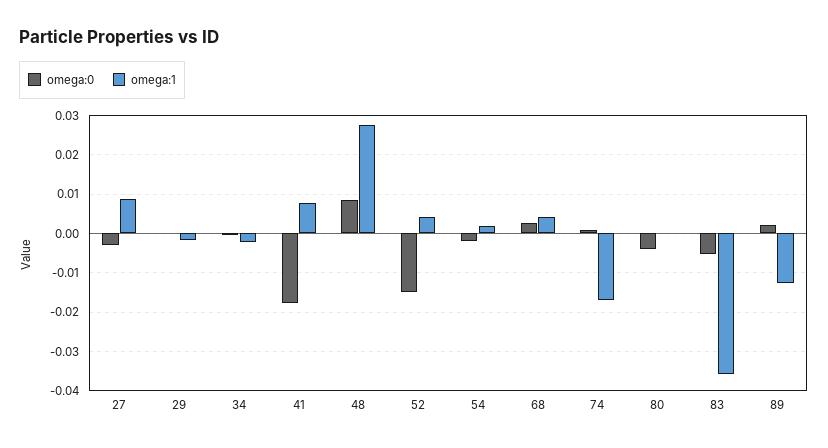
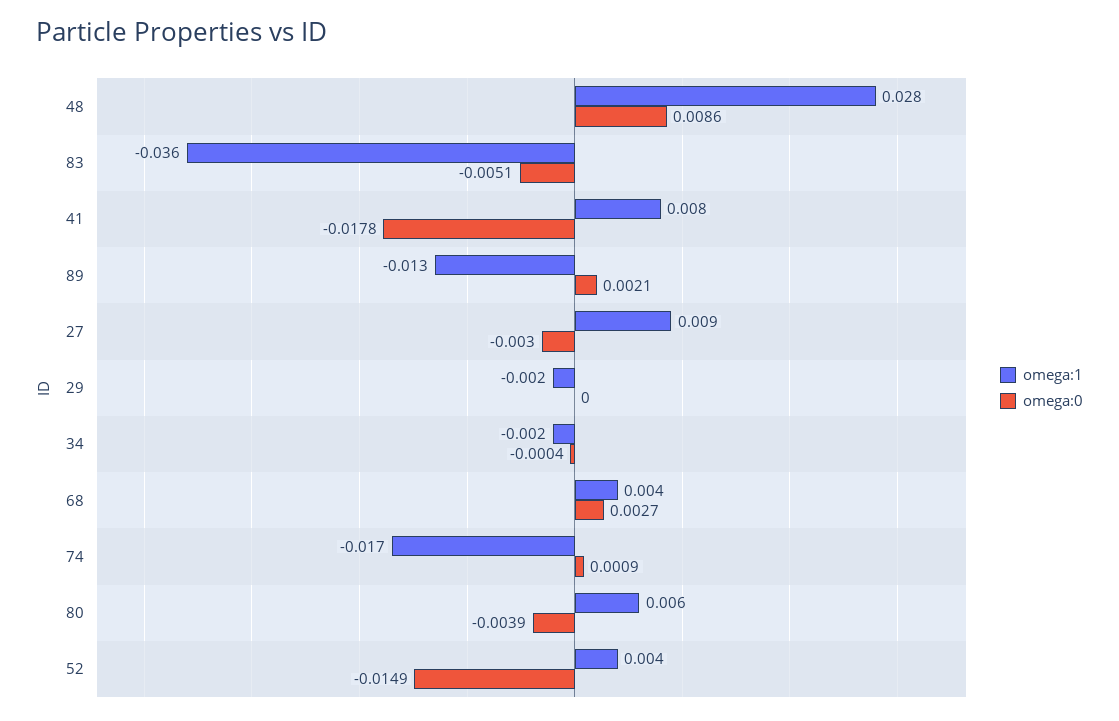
omega:0, 54: -0.002 -> none
omega:1, 54: 0.002 -> none
omega:1, 80: 0 -> 0.006

